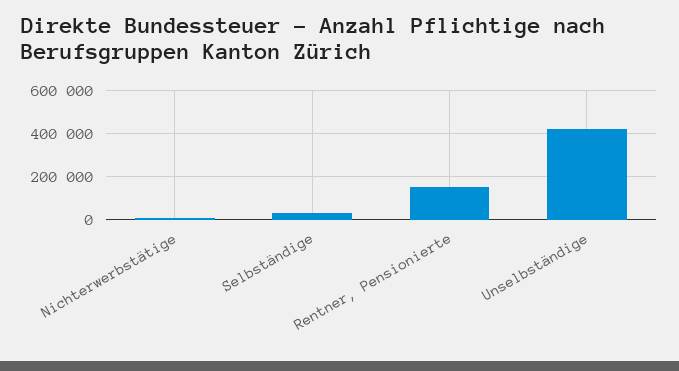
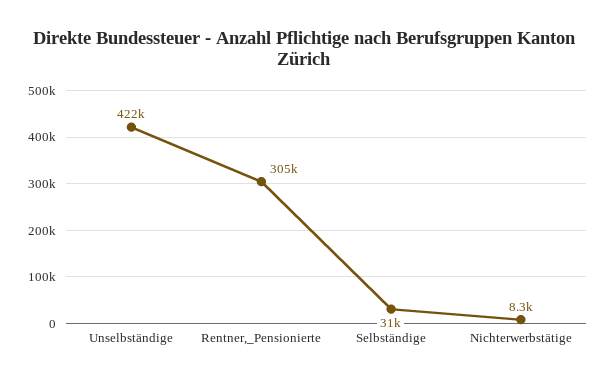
Rentner, Pensionierte: 150000 -> 305000

